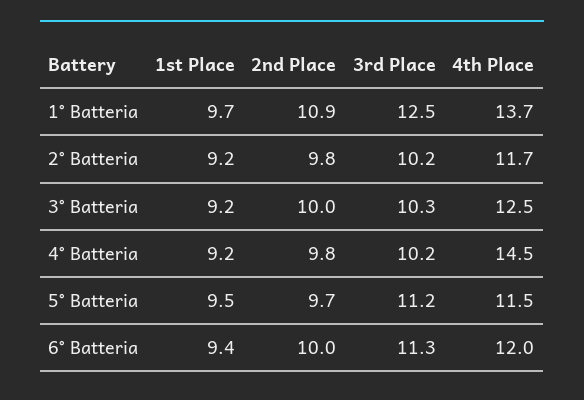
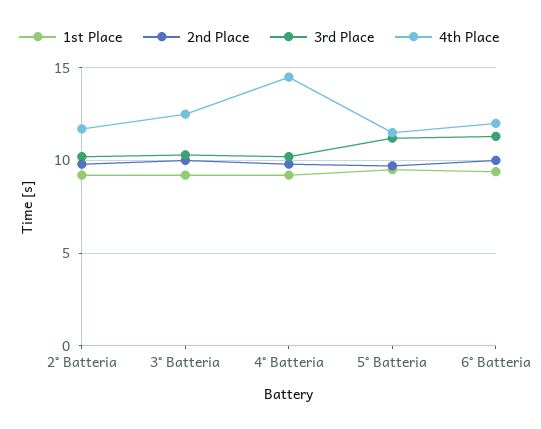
1st Place, 1° Batteria: 9.7 -> none
2nd Place, 1° Batteria: 10.9 -> none
3rd Place, 1° Batteria: 12.5 -> none
4th Place, 1° Batteria: 13.7 -> none

